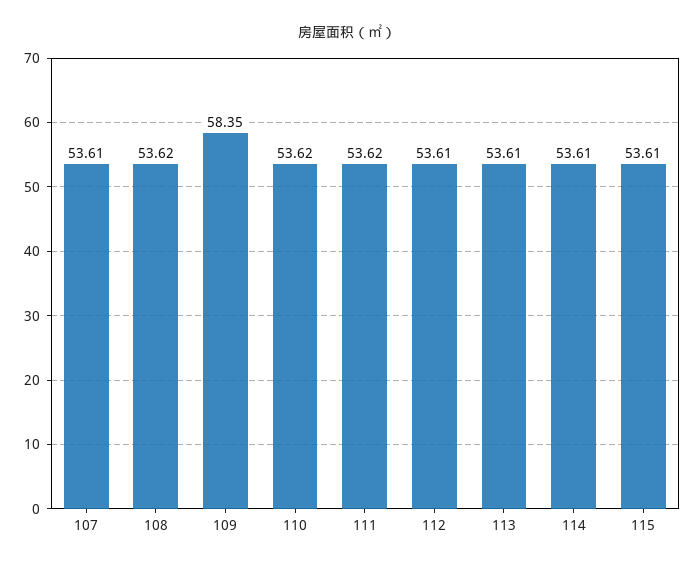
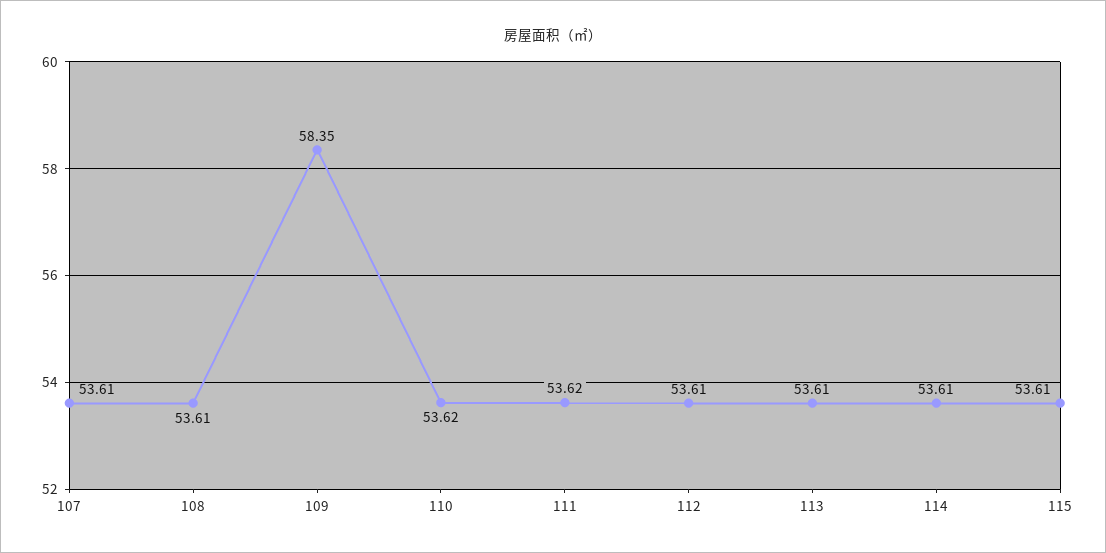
108: 53.62 -> 53.61

